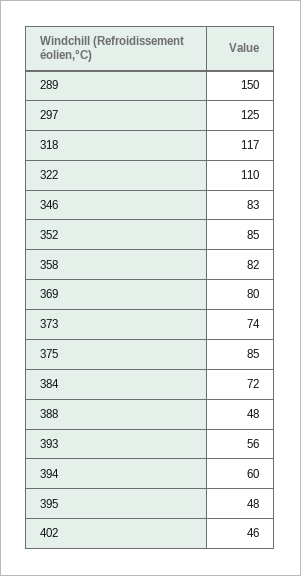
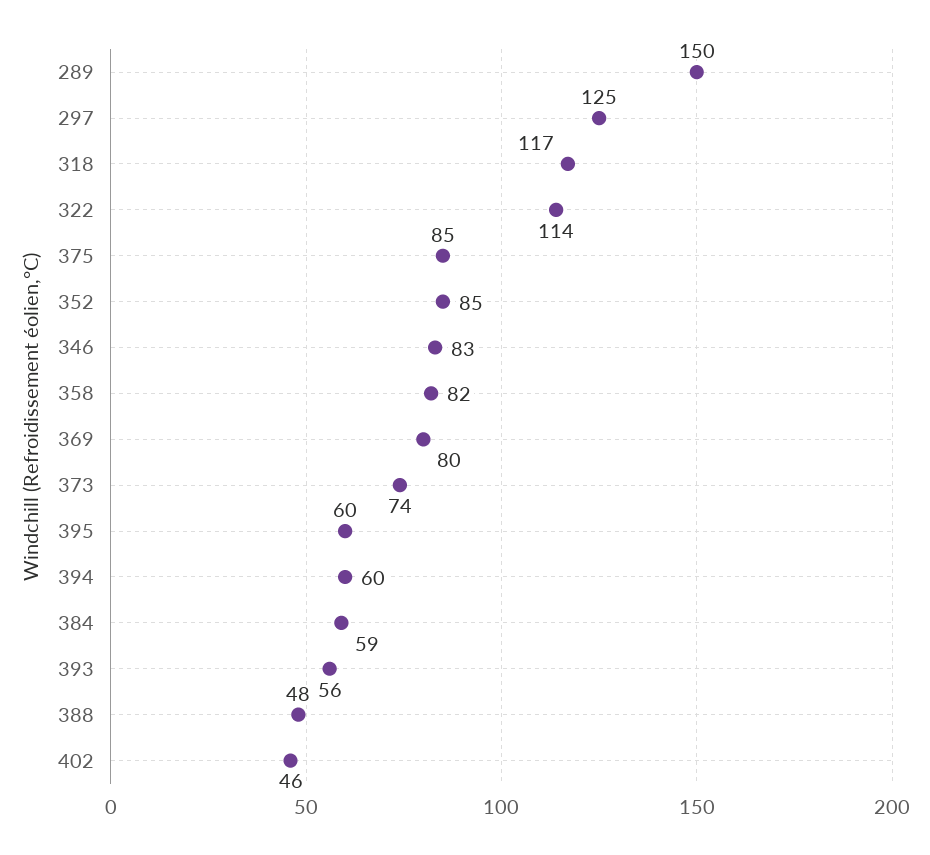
322: 110 -> 114
384: 72 -> 59
395: 48 -> 60

